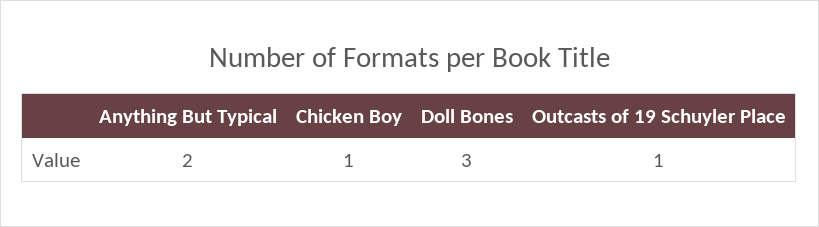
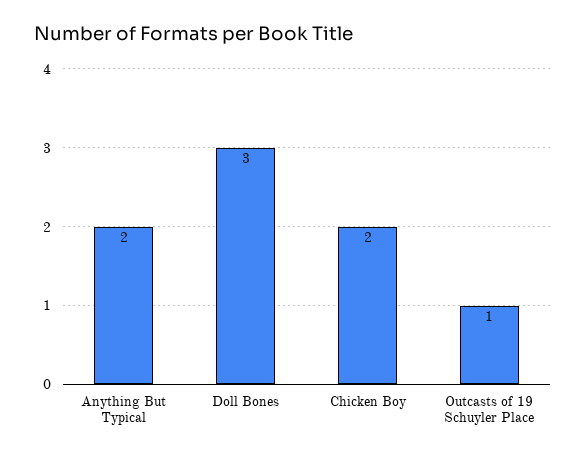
Chicken Boy: 1 -> 2

